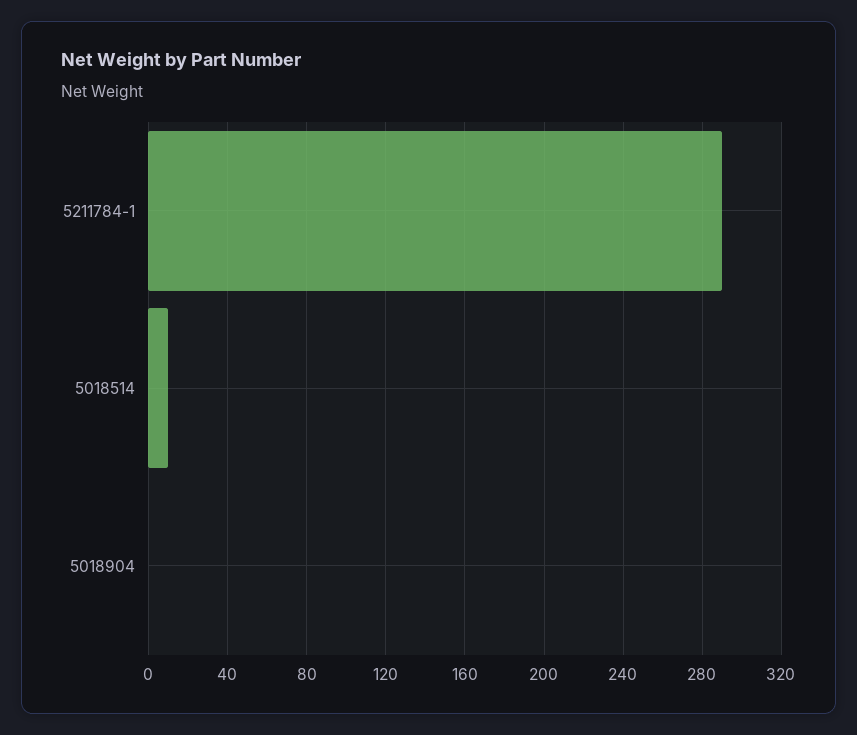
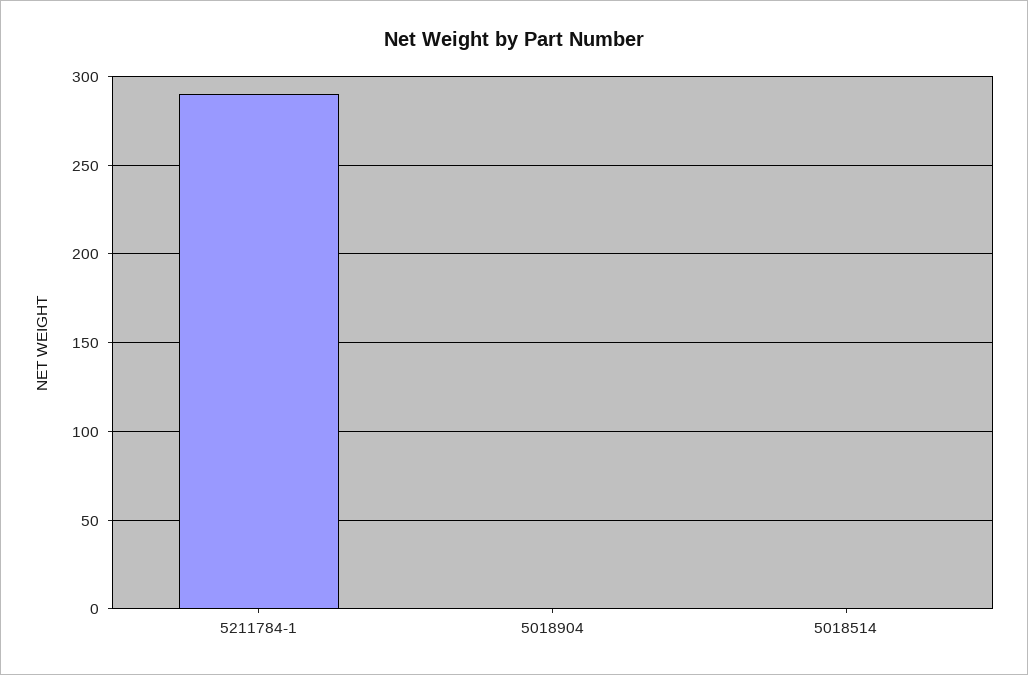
5018514: 10 -> 0

